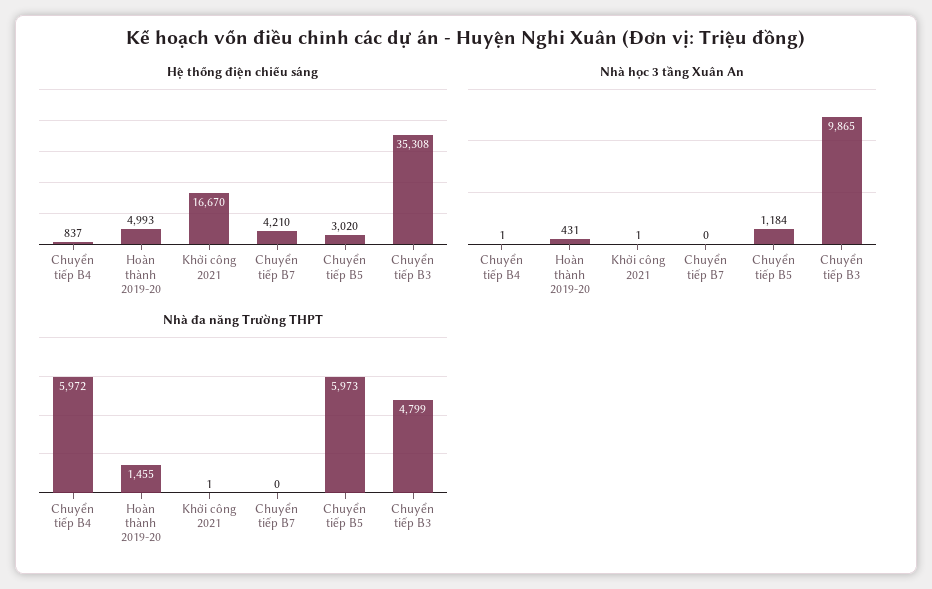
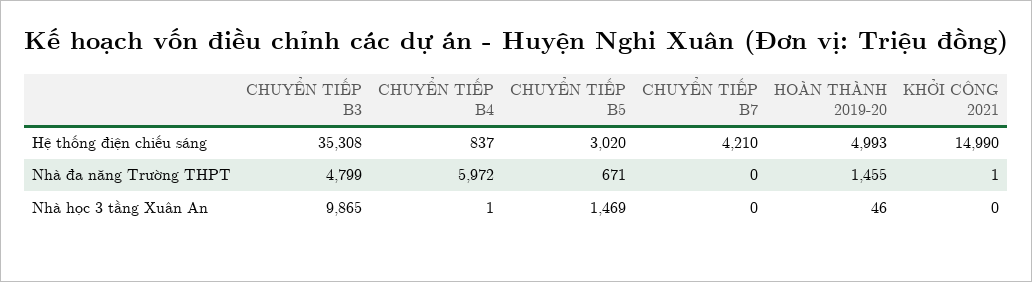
Hệ thống điện chiếu sáng, Khởi công 2021: 16670 -> 14990
Nhà học 3 tầng Xuân An, Hoàn thành 2019-20: 431 -> 46
Nhà học 3 tầng Xuân An, Khởi công 2021: 1 -> 0
Nhà học 3 tầng Xuân An, Chuyển tiếp B5: 1184 -> 1469
Nhà đa năng Trường THPT, Chuyển tiếp B5: 5973 -> 671

